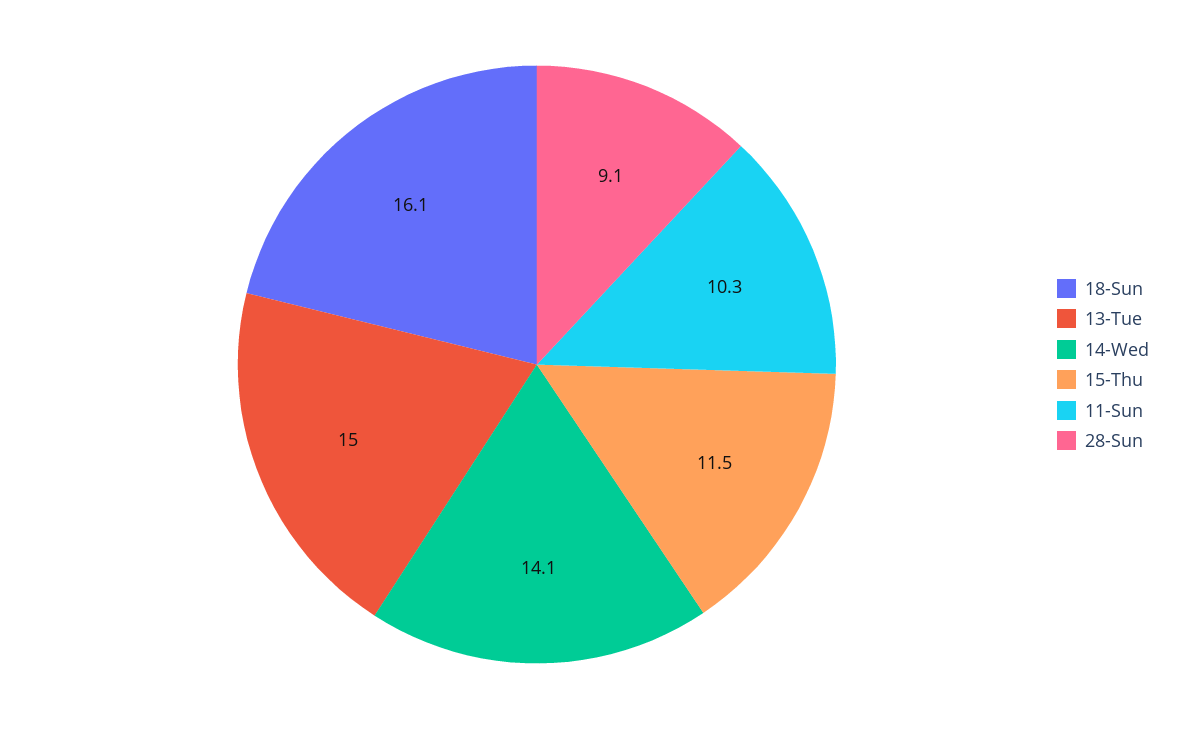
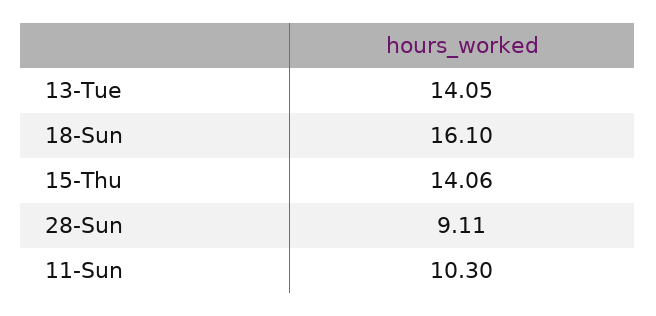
13-Tue: 15 -> 14.05
14-Wed: 14.1 -> none
15-Thu: 11.5 -> 14.06

